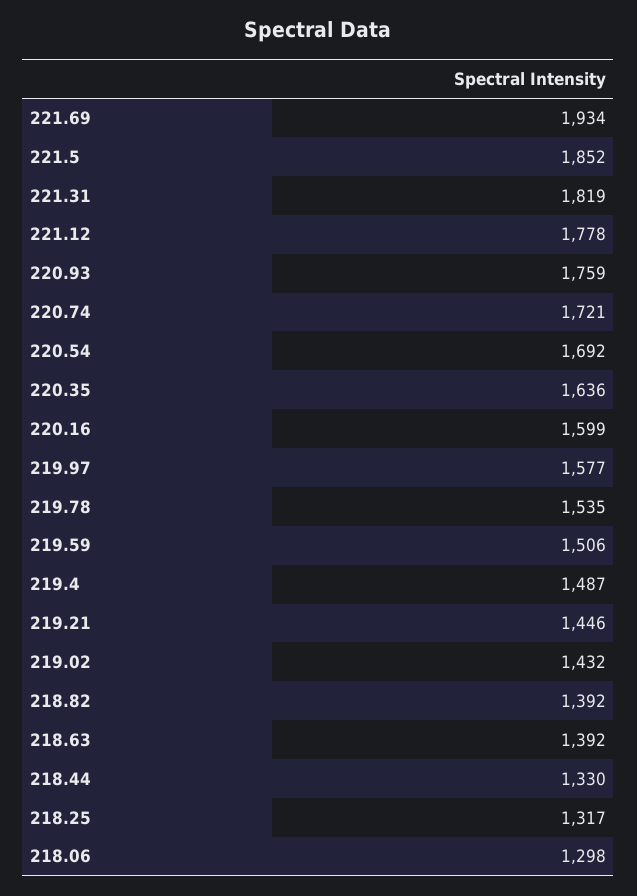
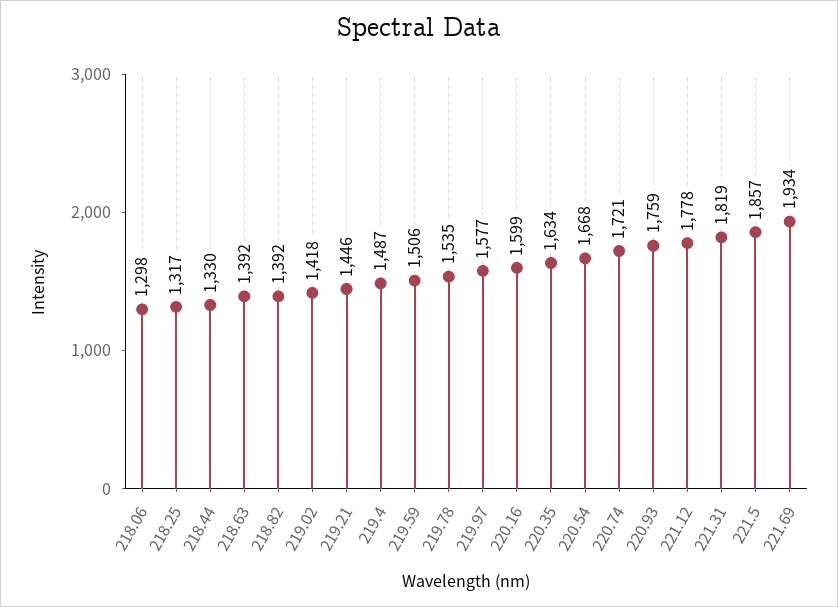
221.5: 1852 -> 1857
220.54: 1692 -> 1668
220.35: 1636 -> 1634
219.02: 1432 -> 1418

